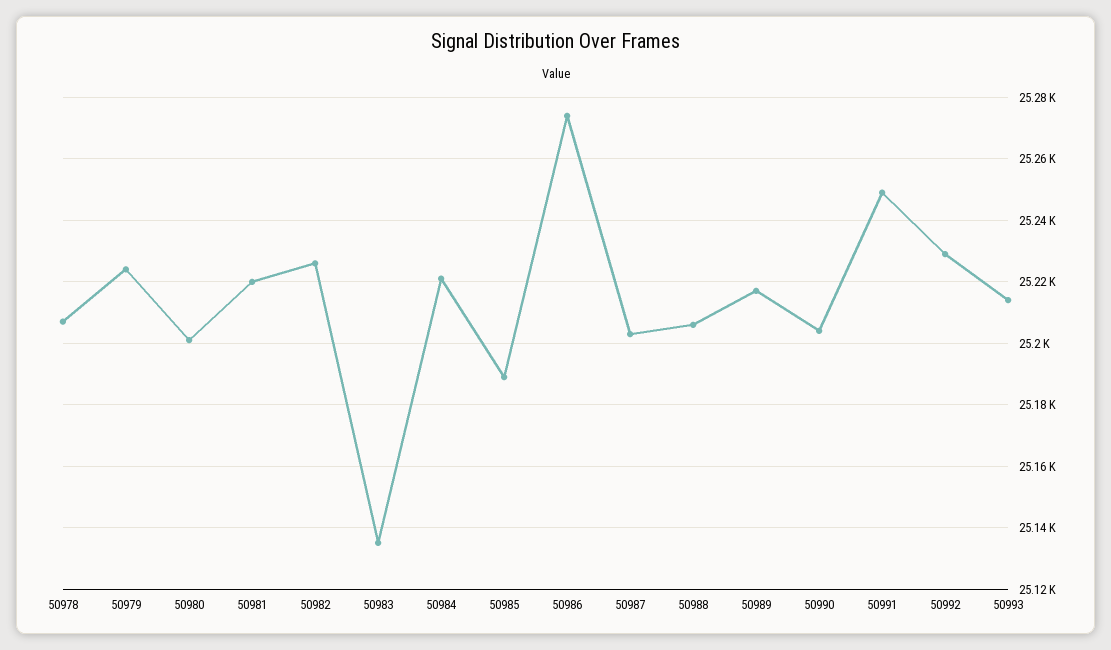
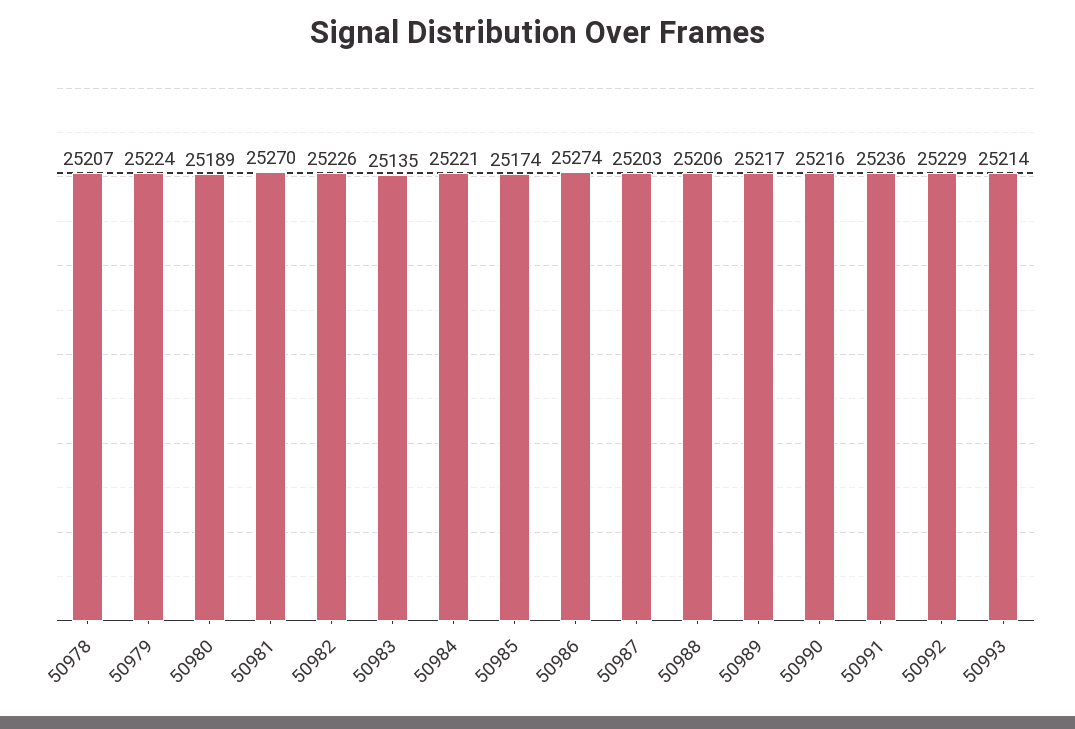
50980: 25200 -> 25189
50981: 25220 -> 25270
50985: 25190 -> 25174
50990: 25205 -> 25216
50991: 25250 -> 25236

